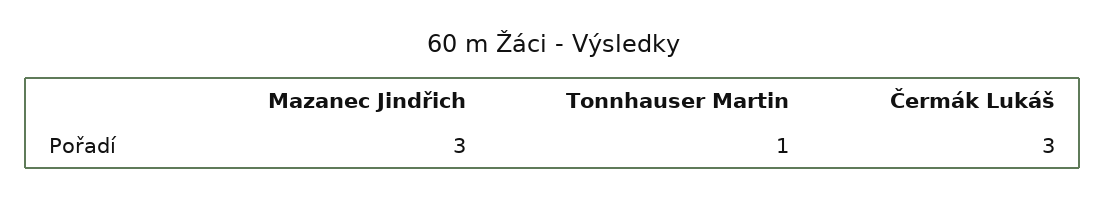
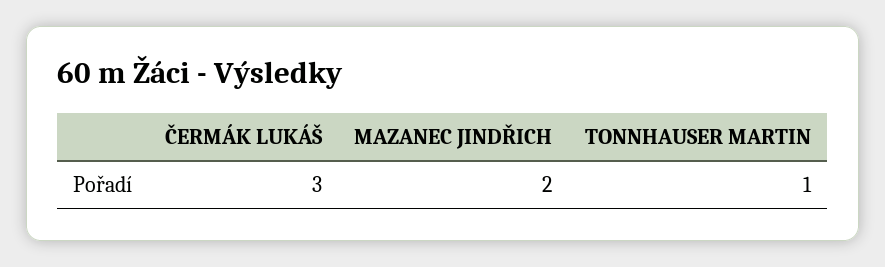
Mazanec Jindřich: 3 -> 2

